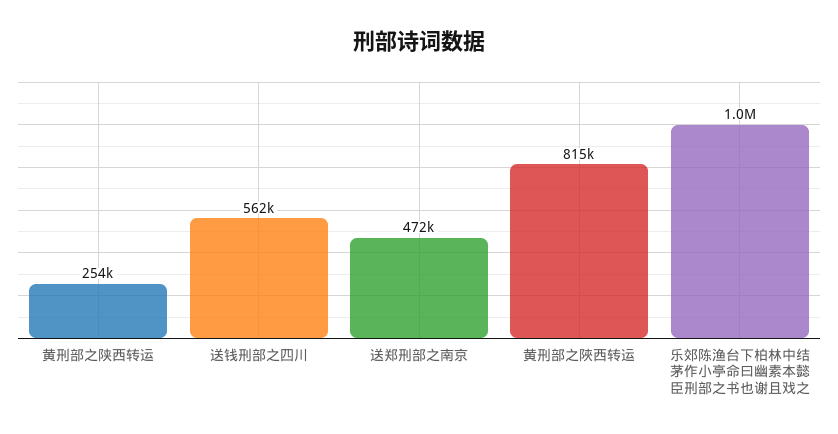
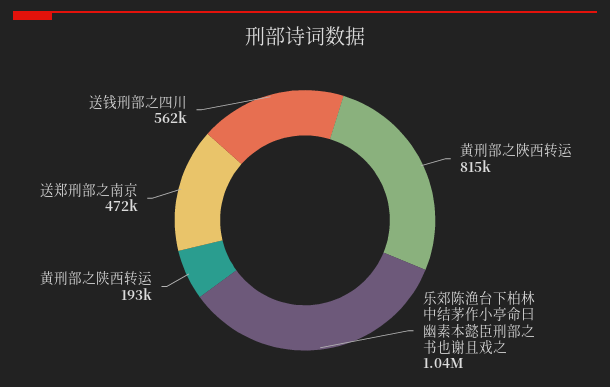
黄刑部之陕西转运: 254000 -> 193000

